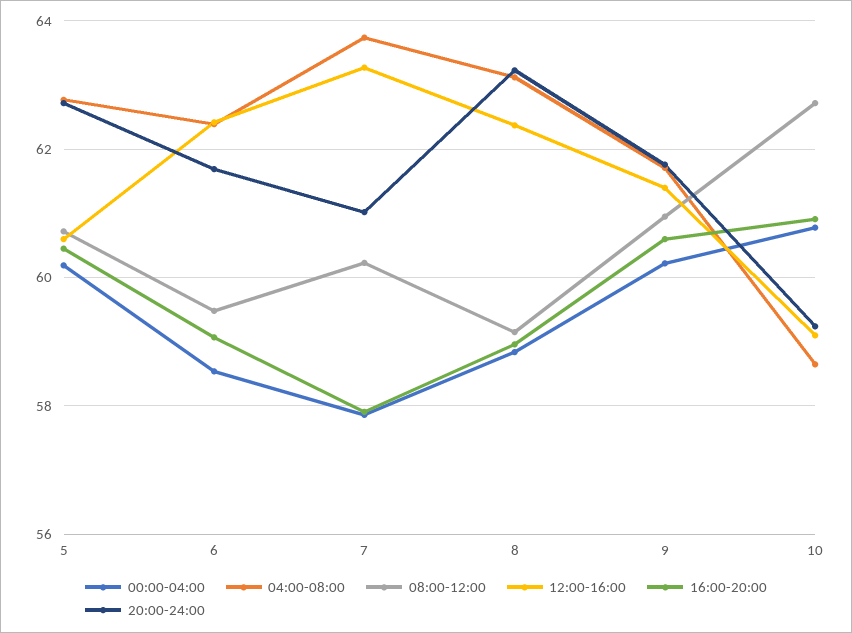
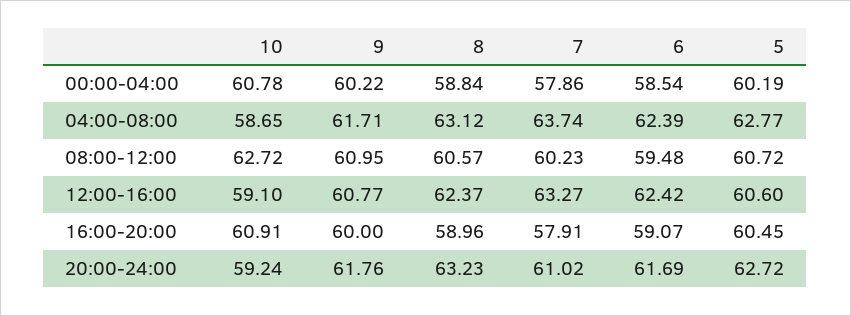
08:00-12:00, 8: 59.2 -> 60.57
12:00-16:00, 9: 61.4 -> 60.77
16:00-20:00, 9: 60.6 -> 60

